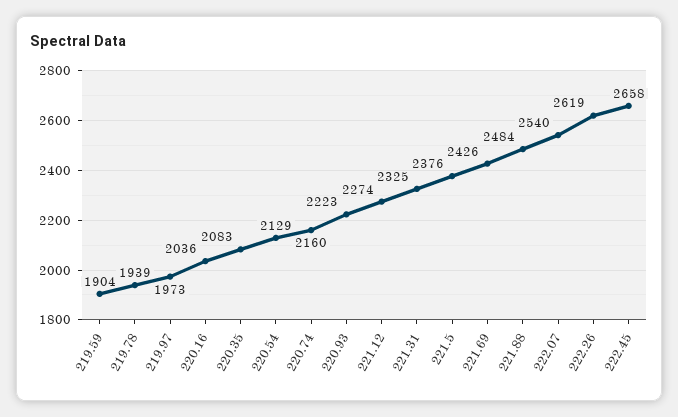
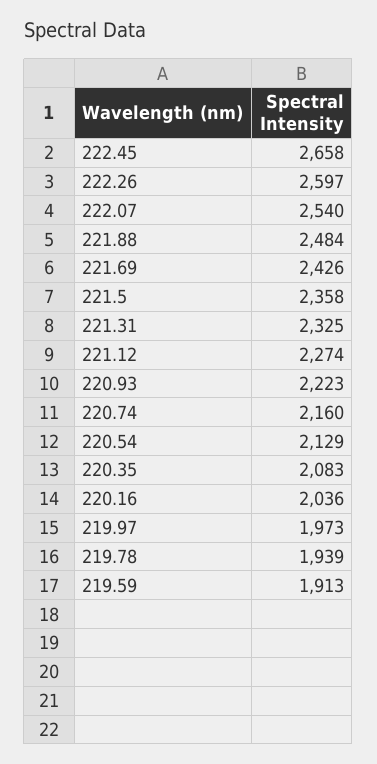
219.59: 1904 -> 1913
221.5: 2376 -> 2358
222.26: 2619 -> 2597

